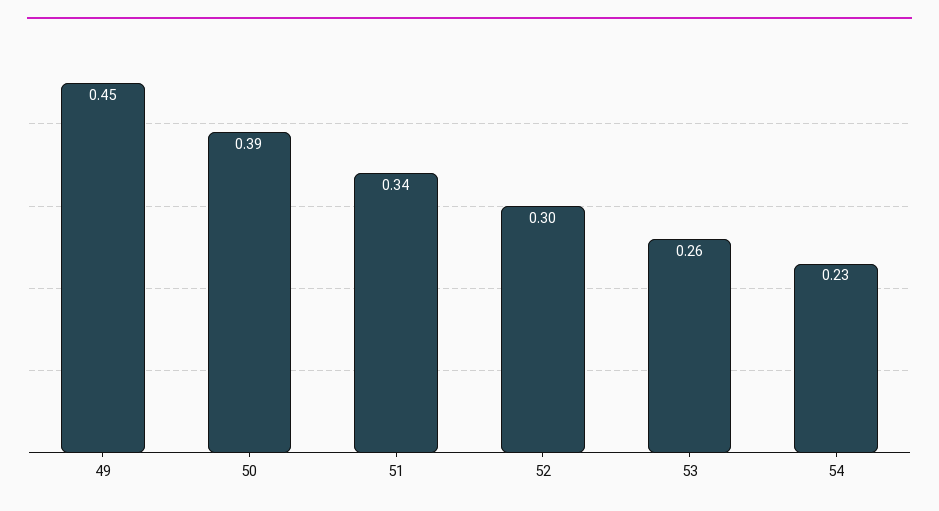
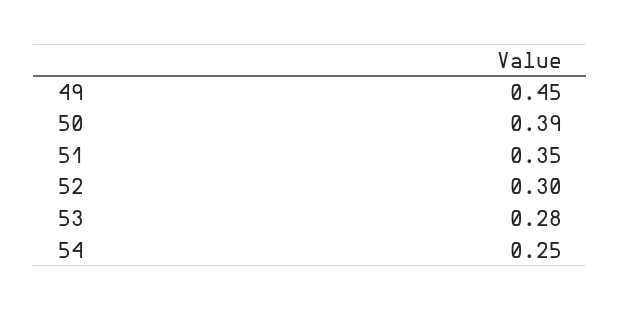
51: 0.34 -> 0.35
53: 0.26 -> 0.28
54: 0.23 -> 0.25

